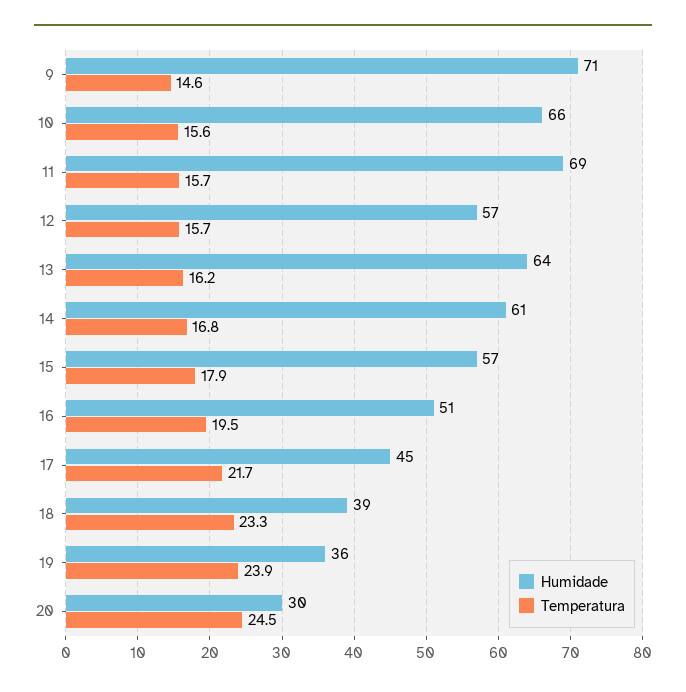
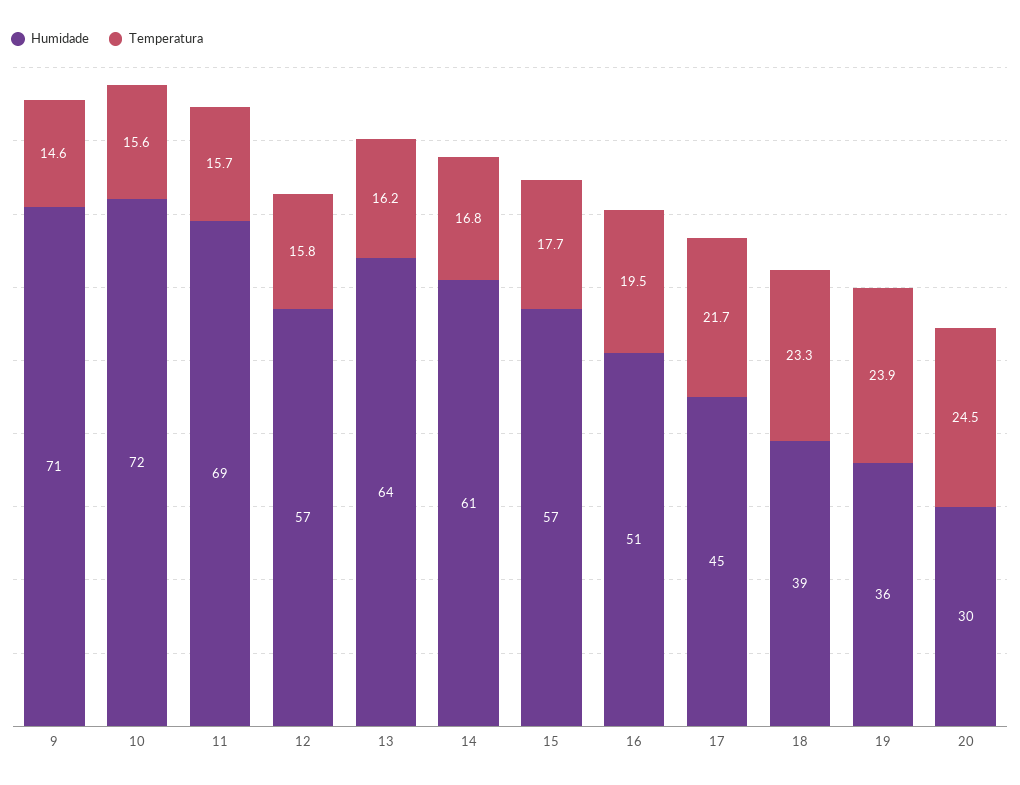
Humidade, 10: 66 -> 72
Temperatura, 12: 15.7 -> 15.8
Temperatura, 15: 17.9 -> 17.7

